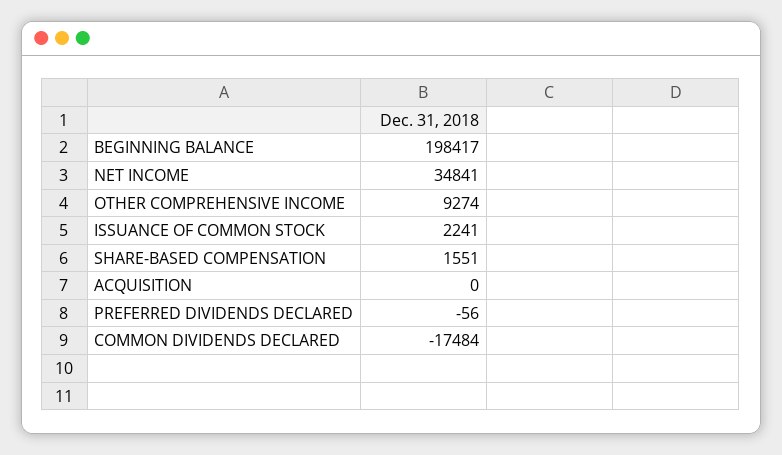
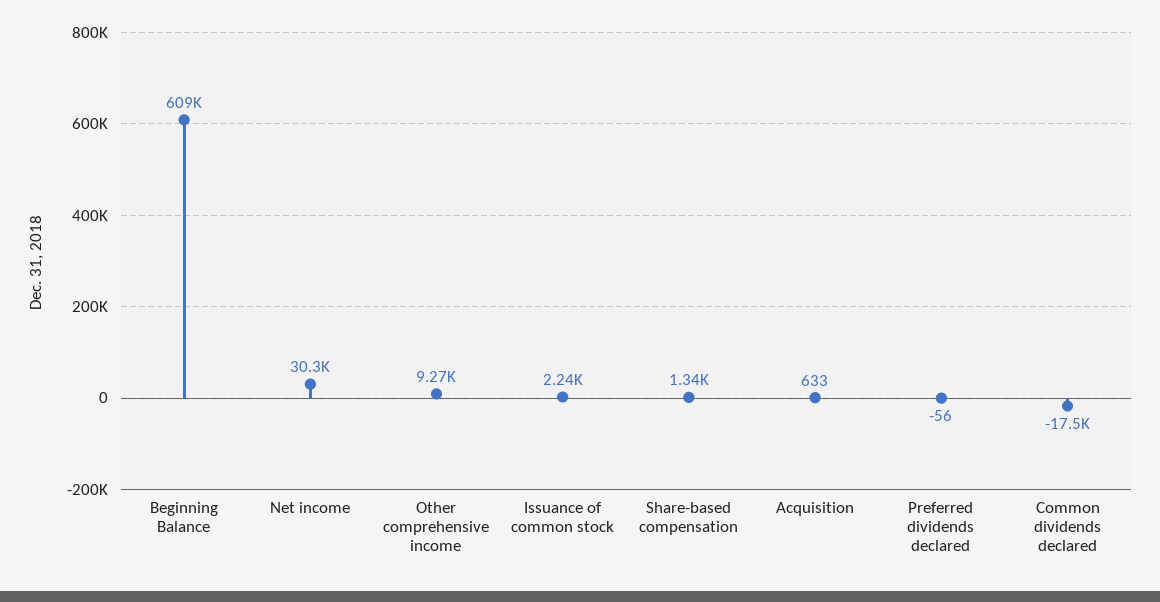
BEGINNING BALANCE: 198417 -> 609000
NET INCOME: 34841 -> 30300
SHARE-BASED COMPENSATION: 1551 -> 1340
ACQUISITION: 0 -> 633

